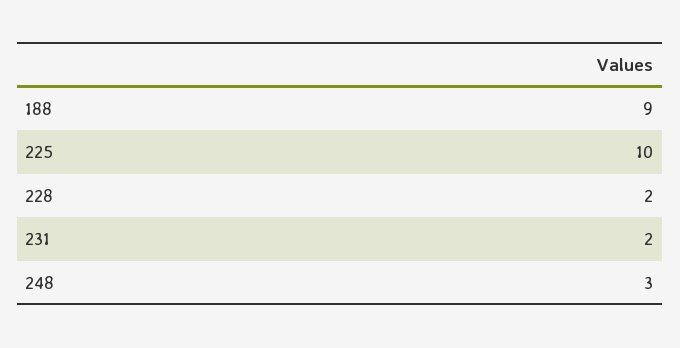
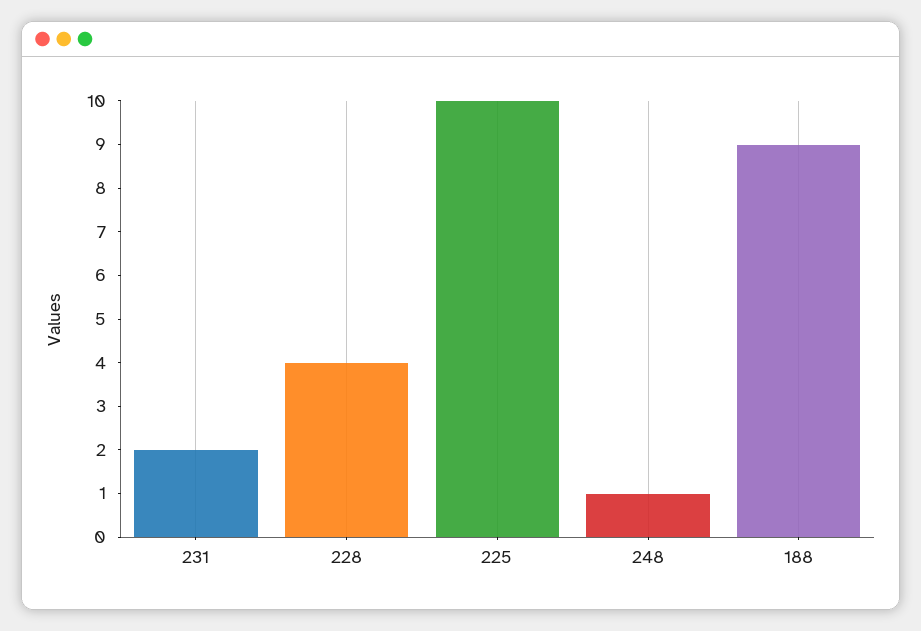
228: 2 -> 4
248: 3 -> 1

